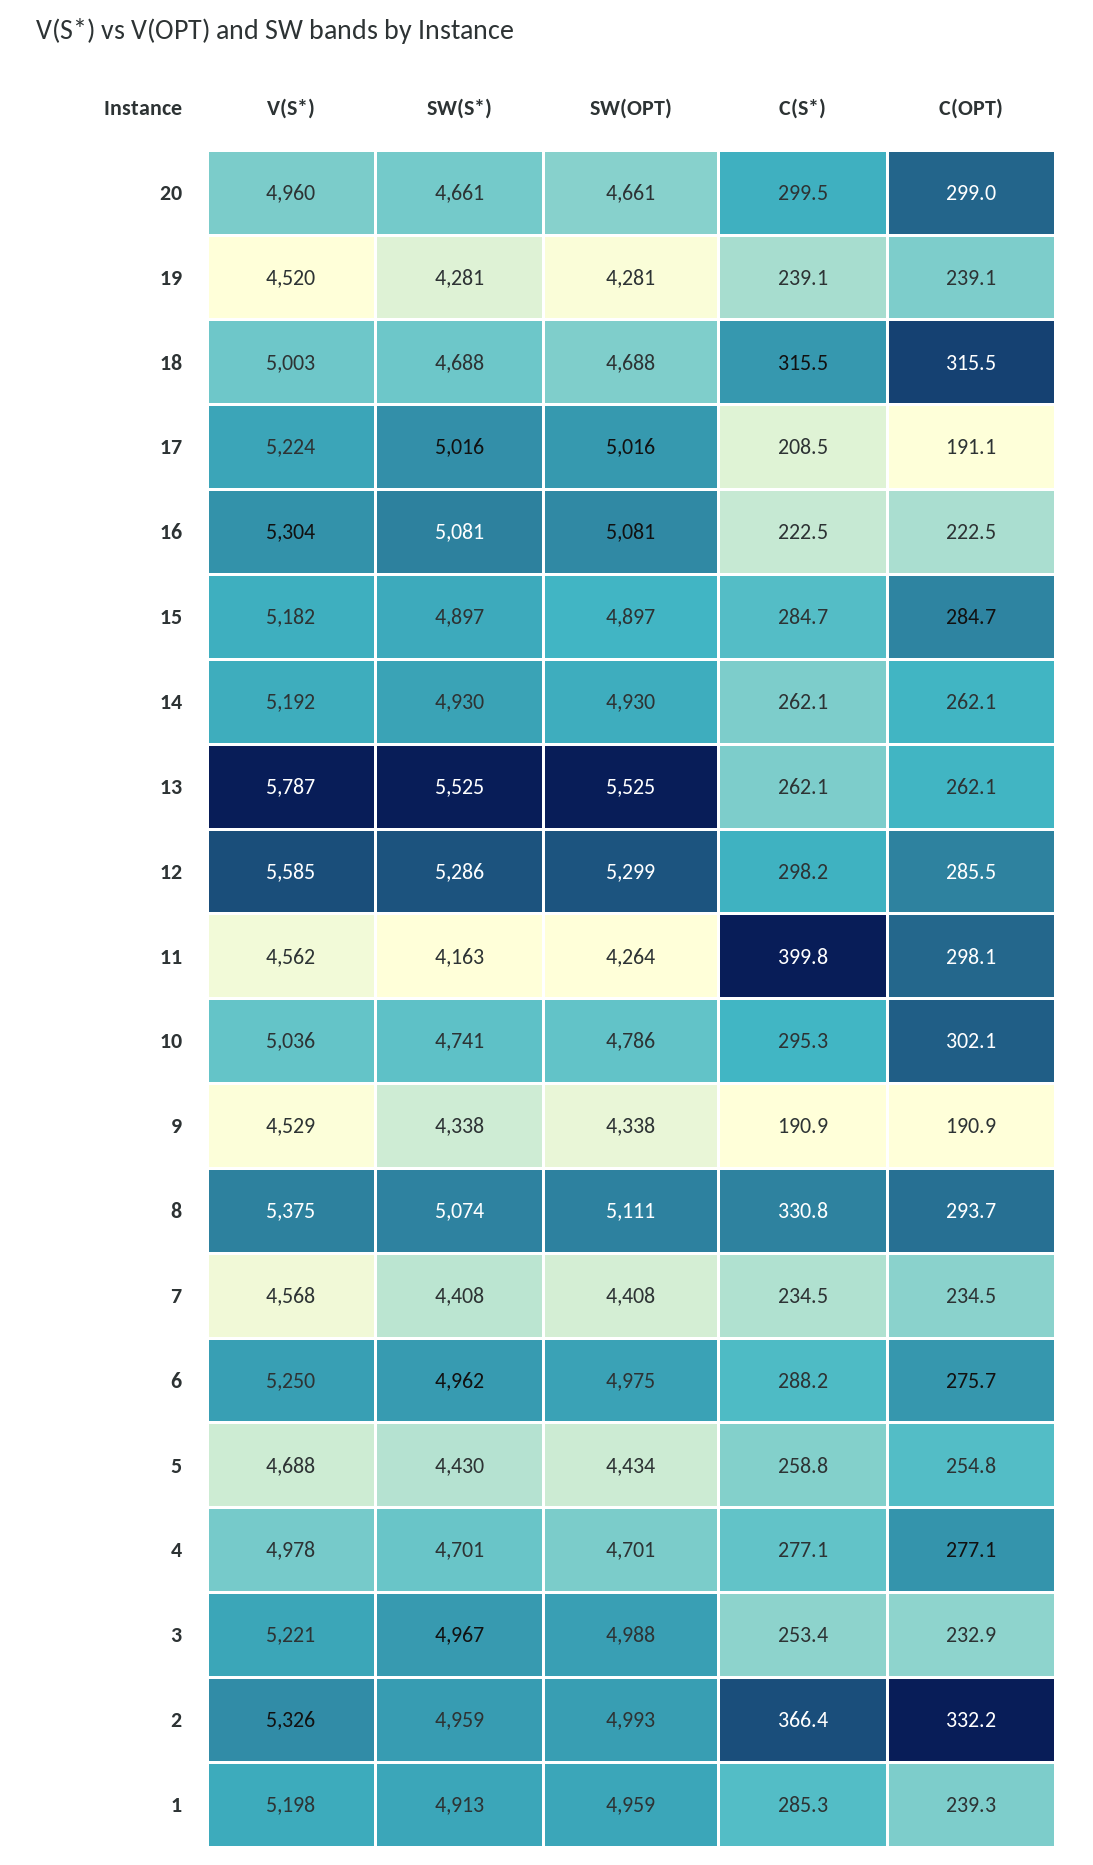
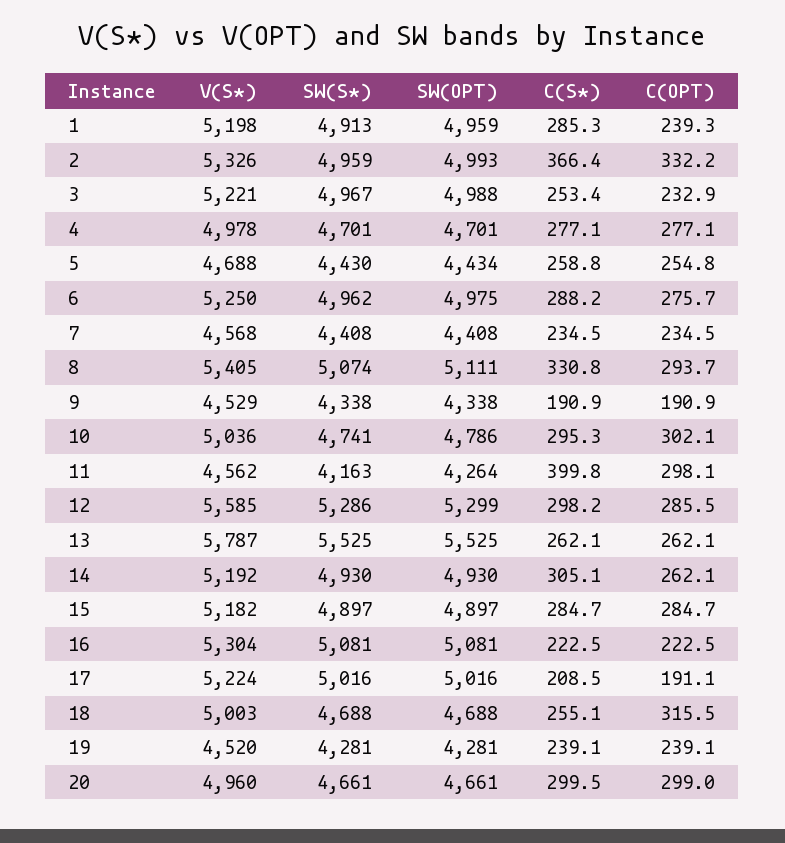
C(S*), 18: 315.5 -> 255.1
C(S*), 14: 262.1 -> 305.1
V(S*), 8: 5375 -> 5405

